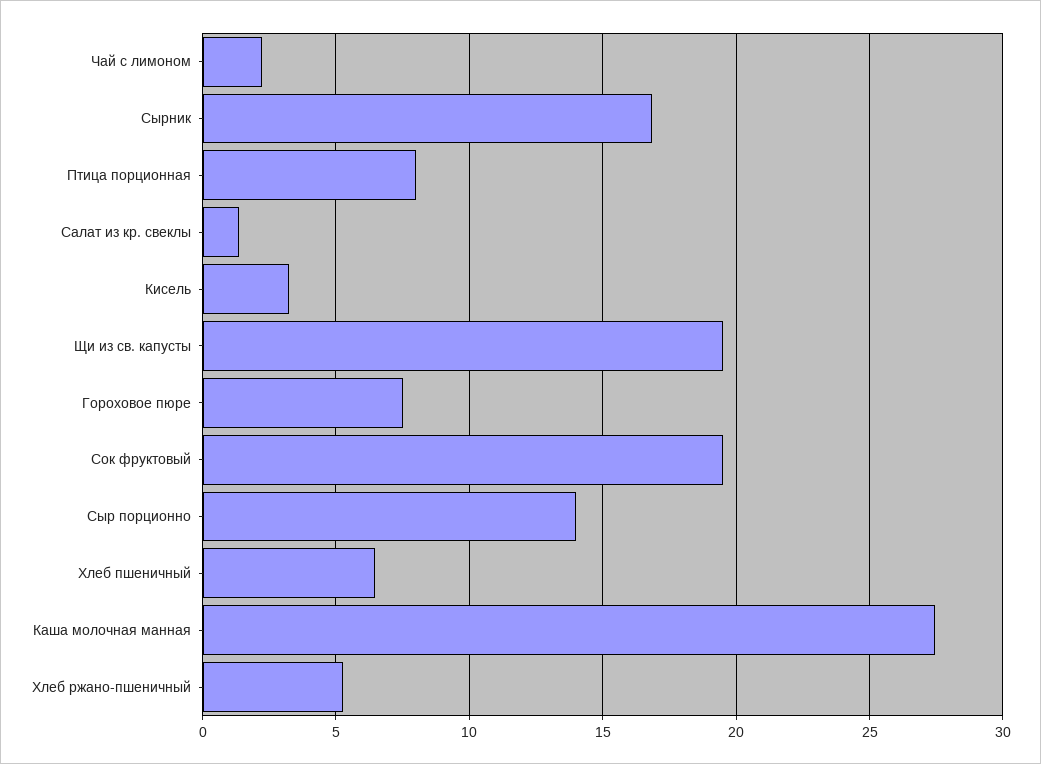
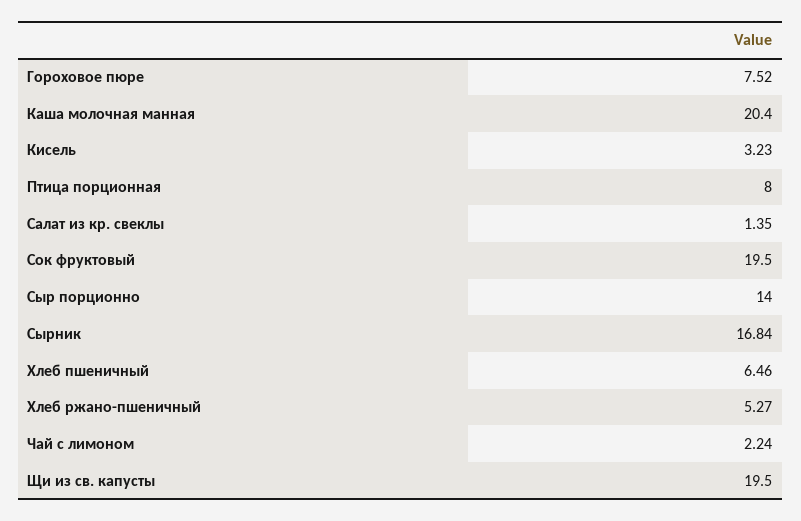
Каша молочная манная: 27.5 -> 20.4

